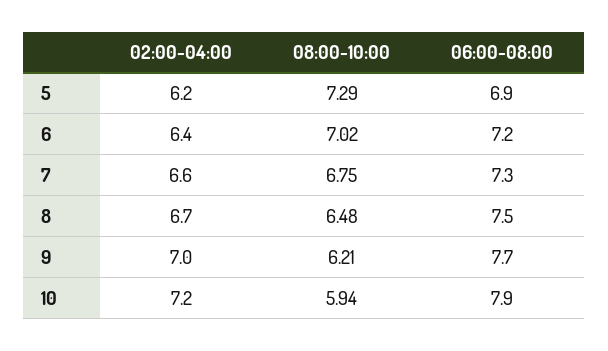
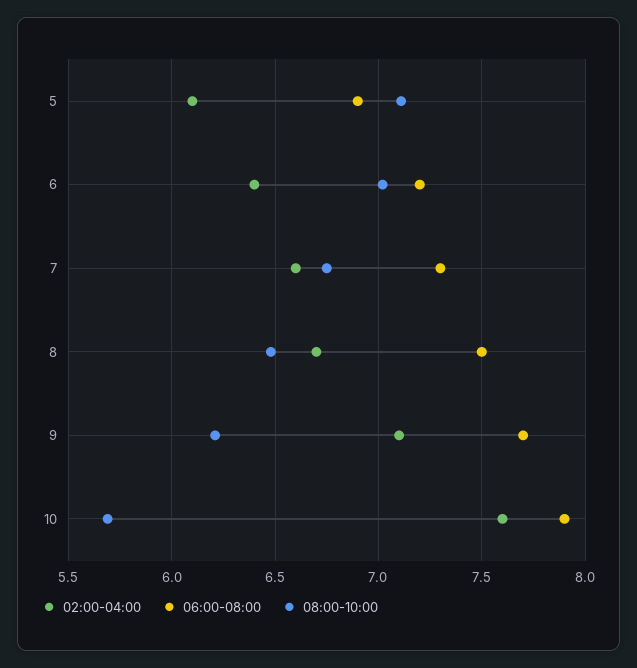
02:00-04:00, 5: 6.2 -> 6.1
08:00-10:00, 5: 7.29 -> 7.1
02:00-04:00, 9: 7 -> 7.1
02:00-04:00, 10: 7.2 -> 7.6
08:00-10:00, 10: 5.94 -> 5.7

